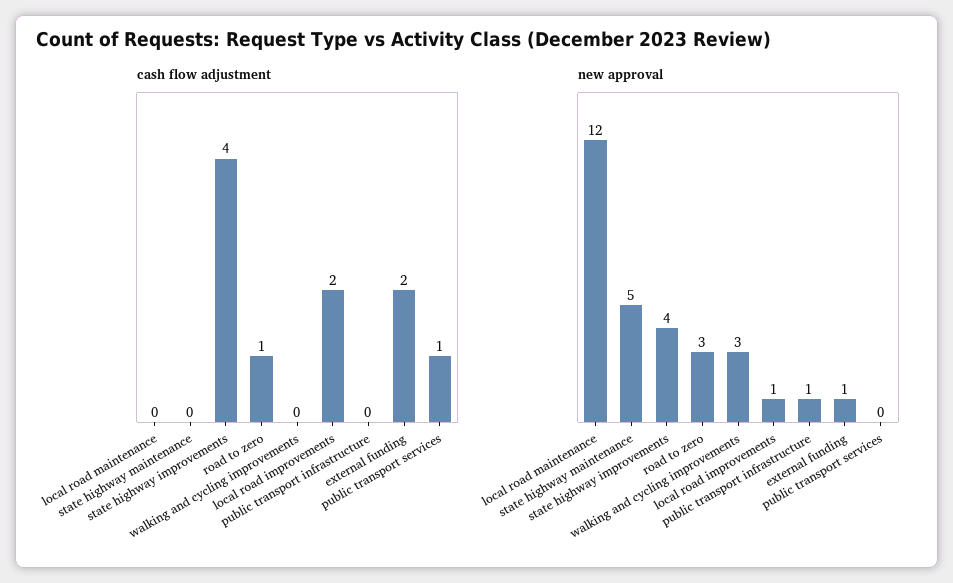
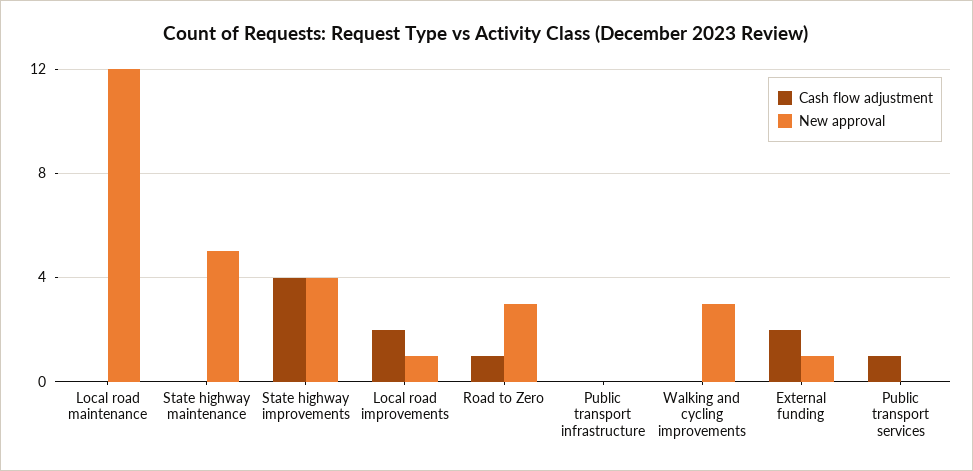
new approval, public transport infrastructure: 1 -> 0

